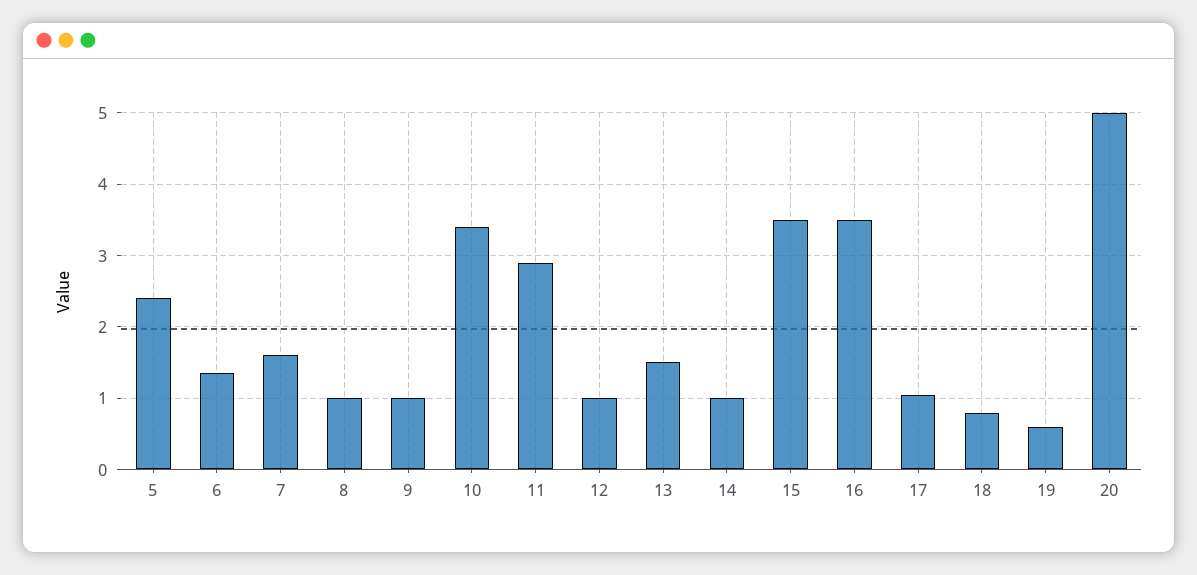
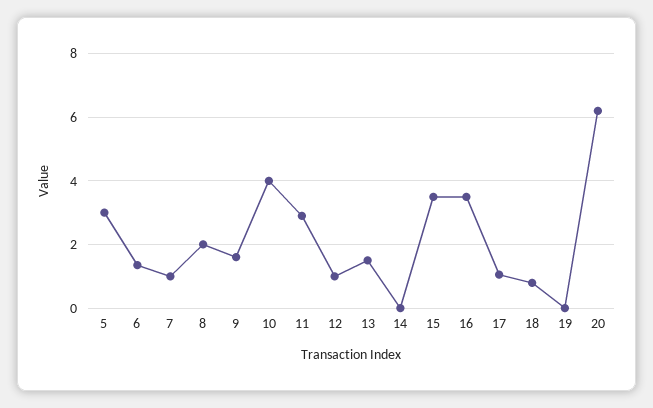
5: 2.4 -> 3
7: 1.6 -> 1
8: 1 -> 2
9: 1 -> 1.6
10: 3.4 -> 4
14: 1 -> 0
19: 0.6 -> 0
20: 5 -> 6.2

